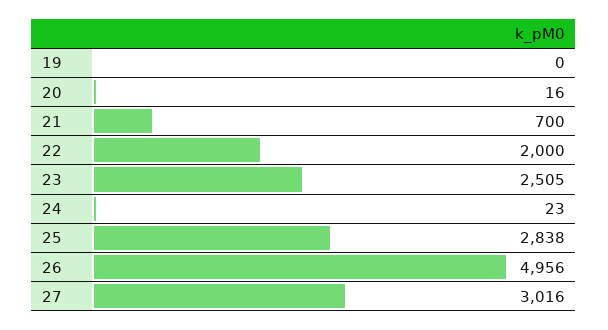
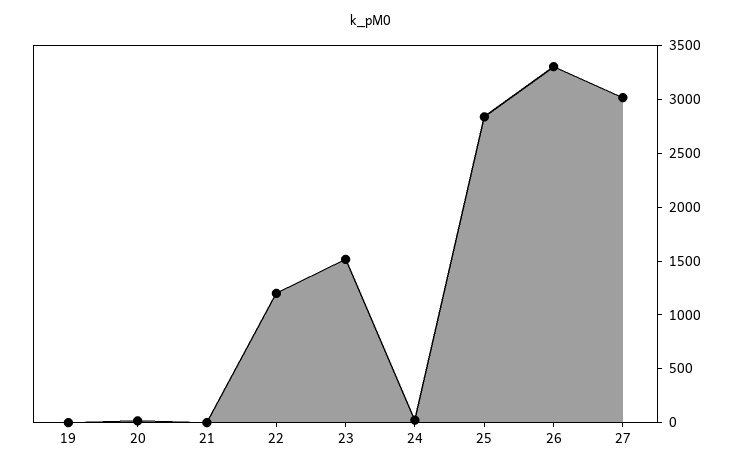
21: 700 -> 0
22: 2000 -> 1200
23: 2505 -> 1500
26: 4956 -> 3300

